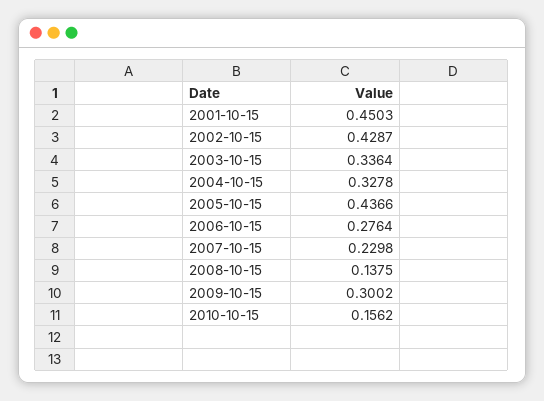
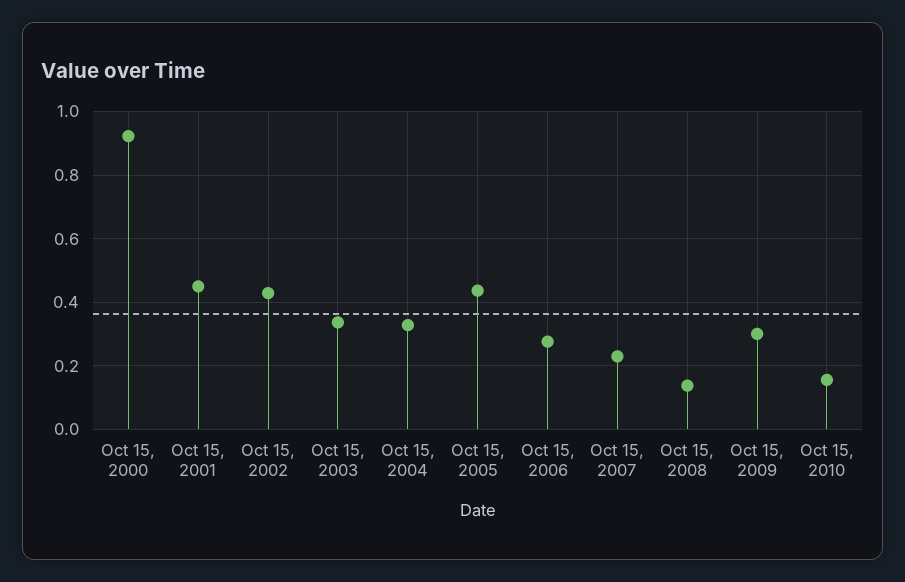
Oct 15, 2000: none -> 0.92

